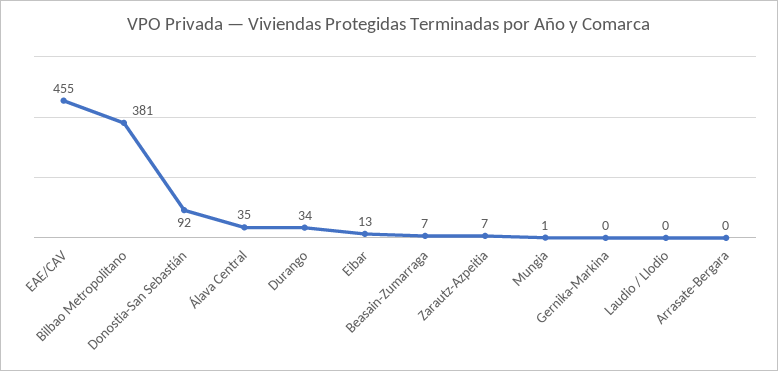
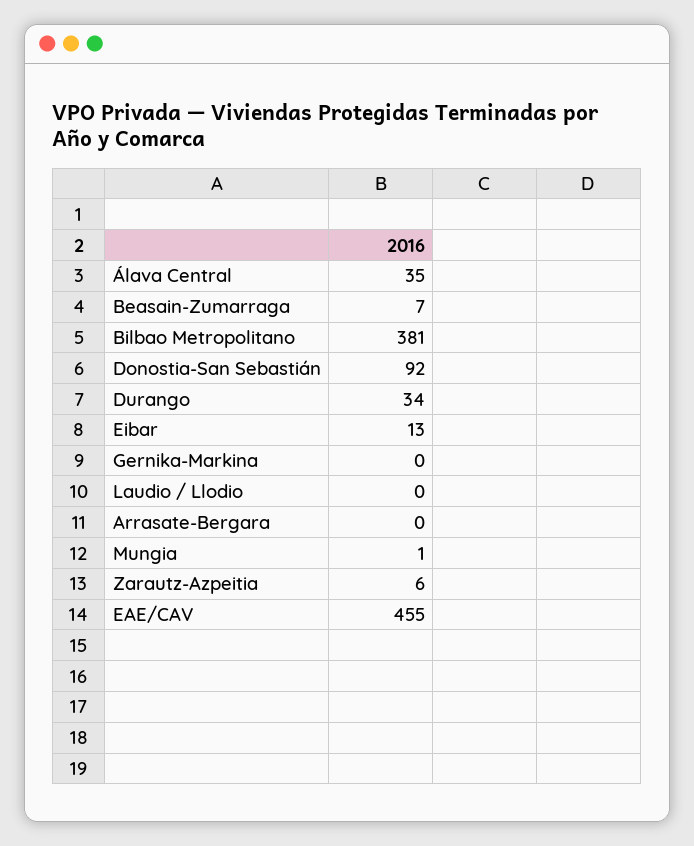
Zarautz-Azpeitia: 7 -> 6

